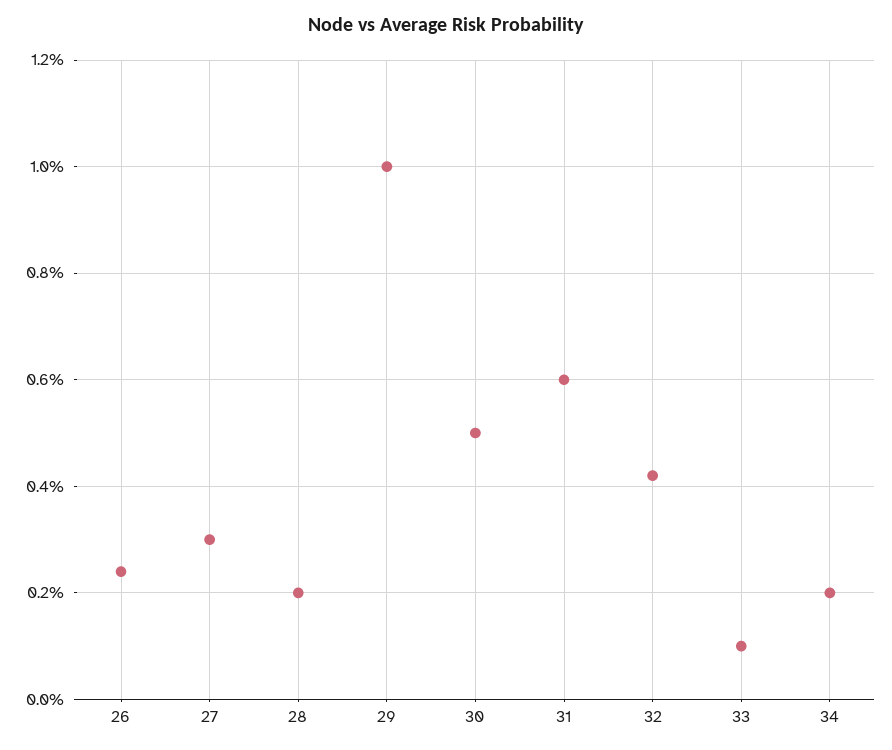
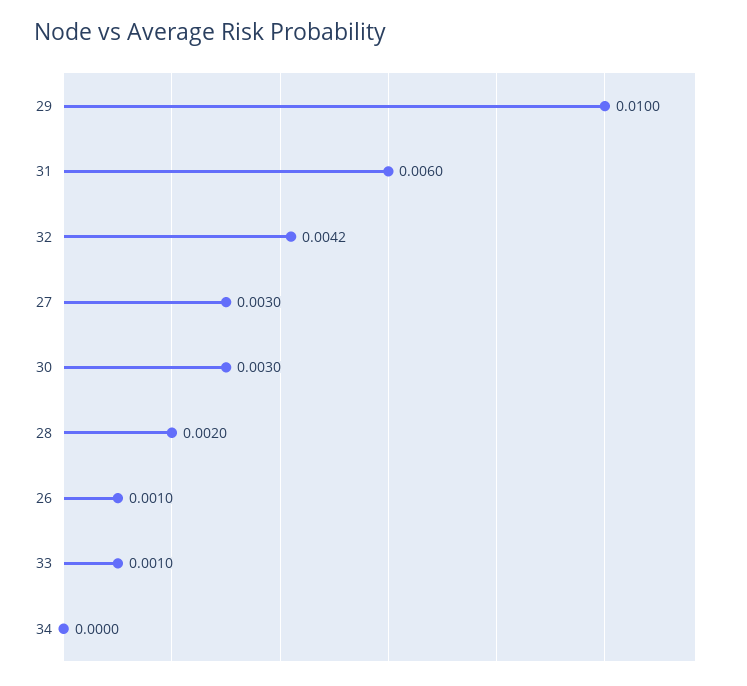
26: 0.0025 -> 0.001
30: 0.005 -> 0.003
34: 0.002 -> 0

